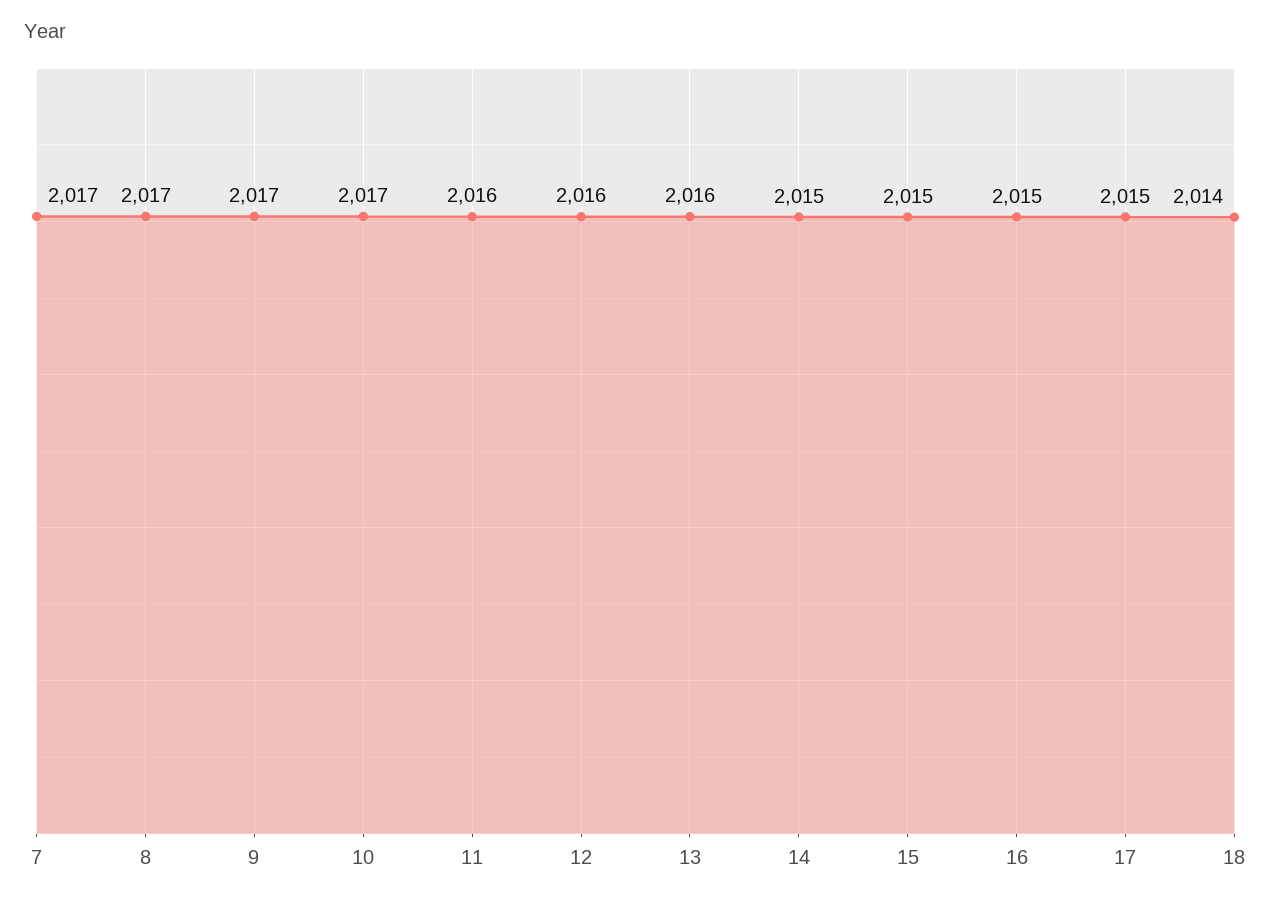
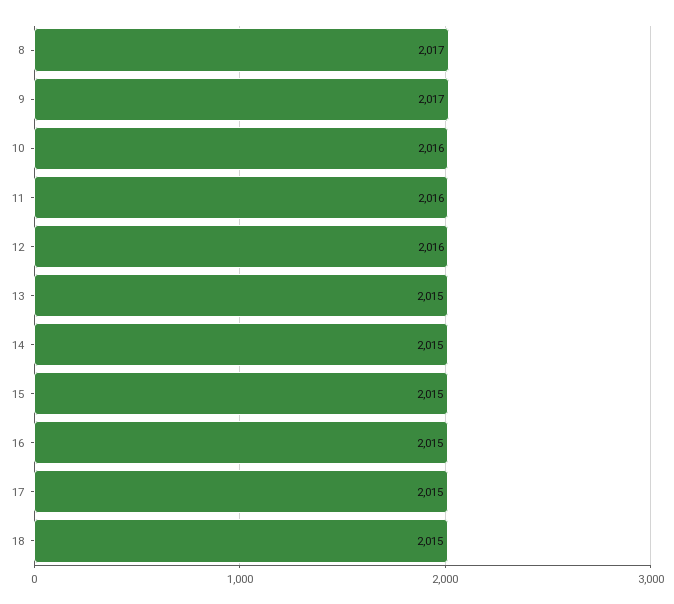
7: 2017 -> none
10: 2017 -> 2016
13: 2016 -> 2015
18: 2014 -> 2015

